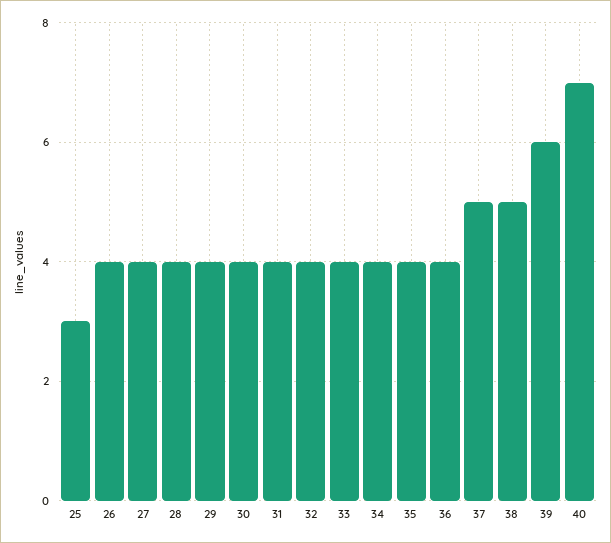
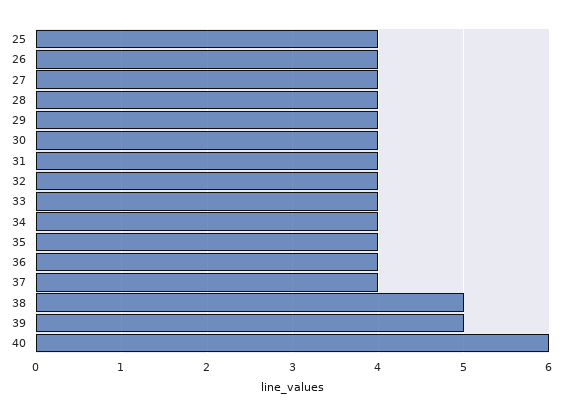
25: 3 -> 4
37: 5 -> 4
39: 6 -> 5
40: 7 -> 6

